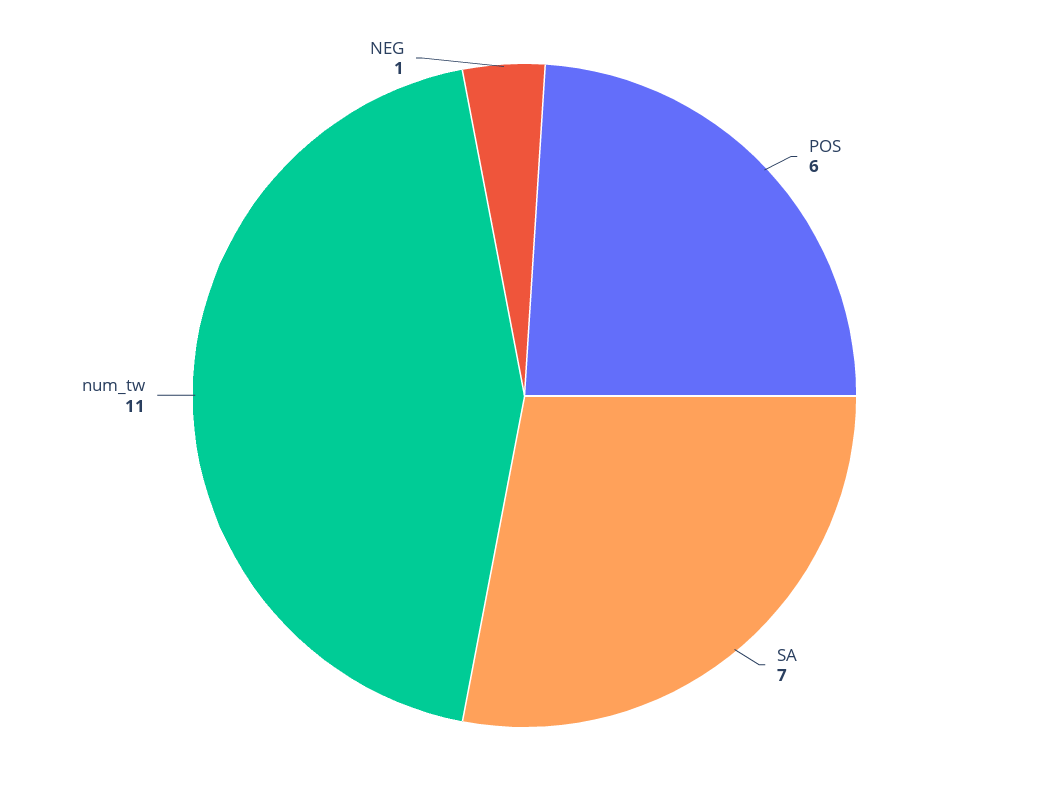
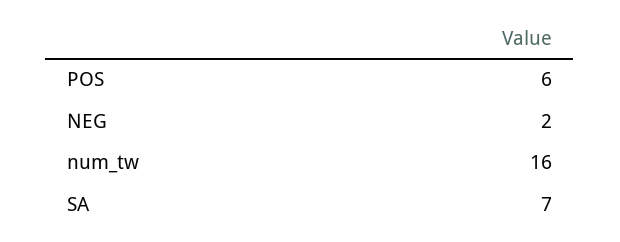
num_tw: 11 -> 16
NEG: 1 -> 2

